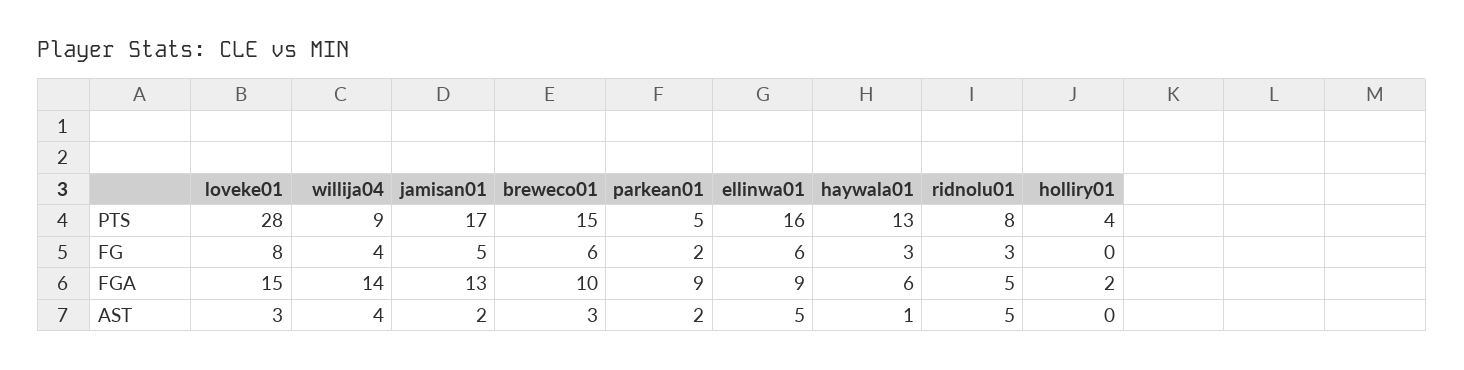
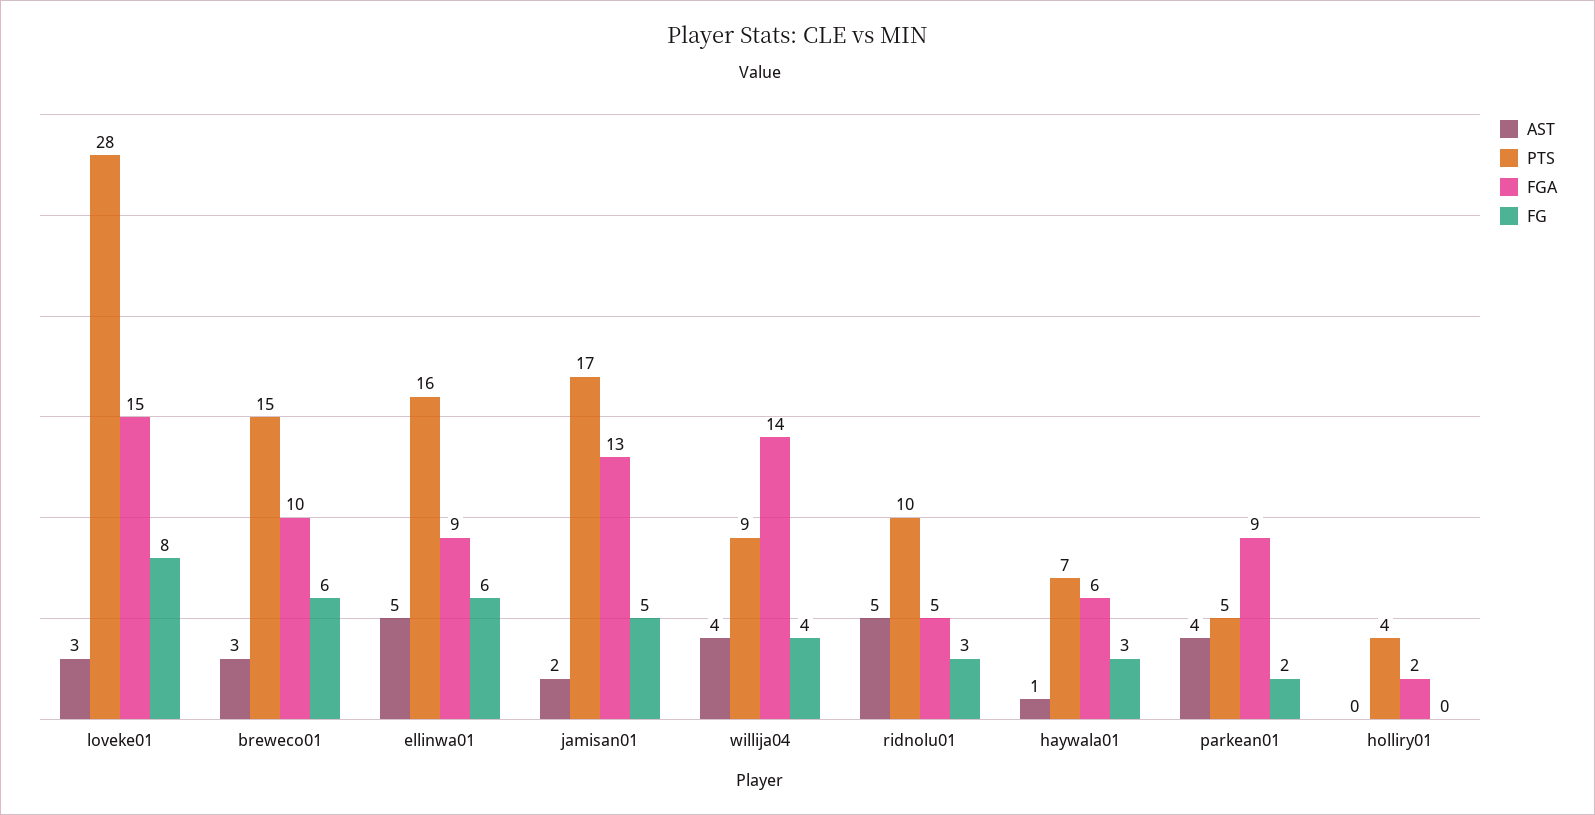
PTS, haywala01: 13 -> 7
PTS, ridnolu01: 8 -> 10
AST, parkean01: 2 -> 4

